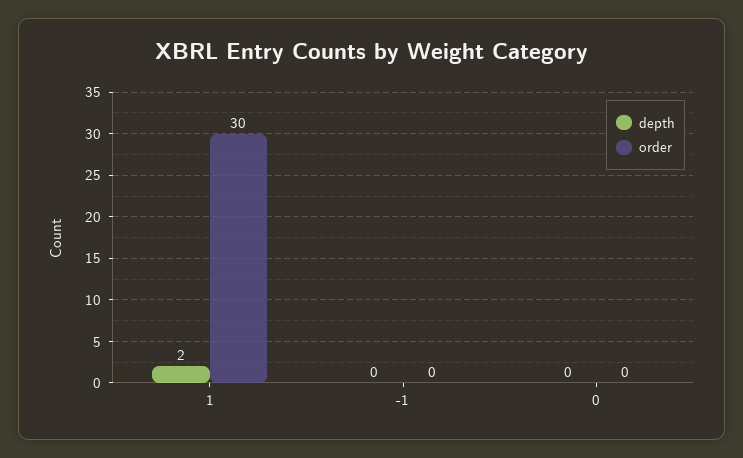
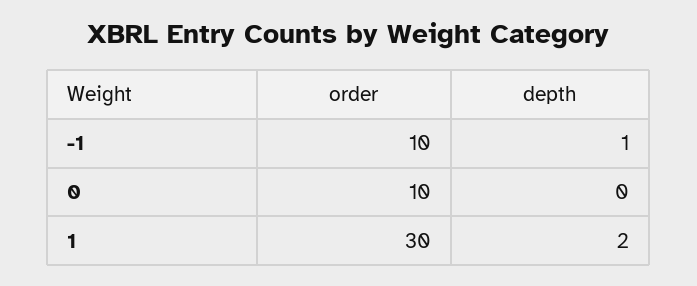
depth, -1: 0 -> 1
order, -1: 0 -> 10
order, 0: 0 -> 10

